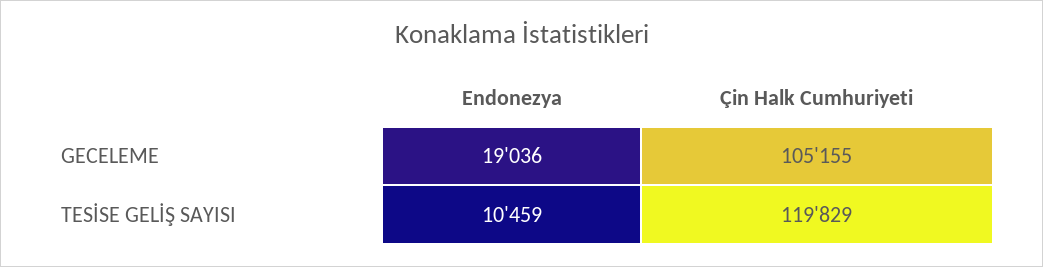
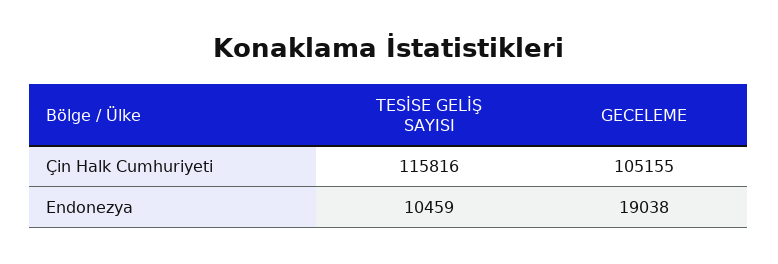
Endonezya, GECELEME: 19036 -> 19038
Çin Halk Cumhuriyeti, TESİSE GELİŞ SAYISI: 119829 -> 115816

